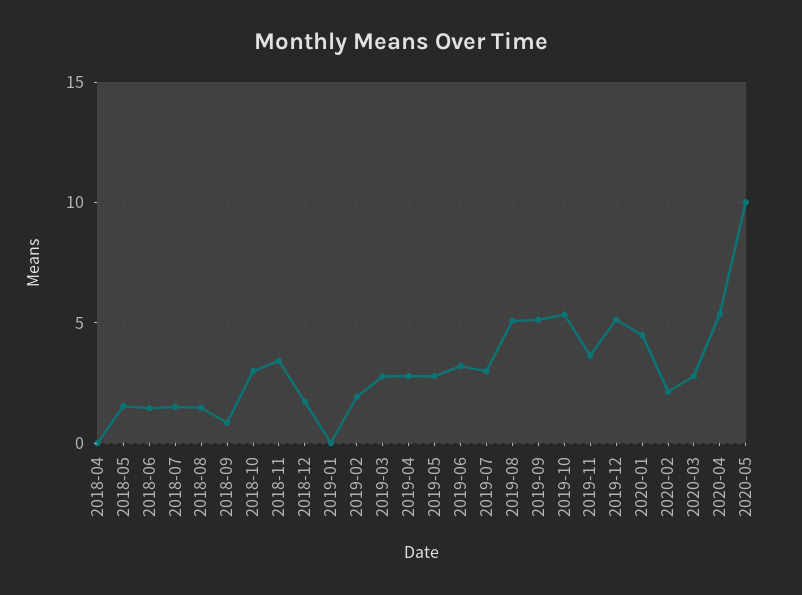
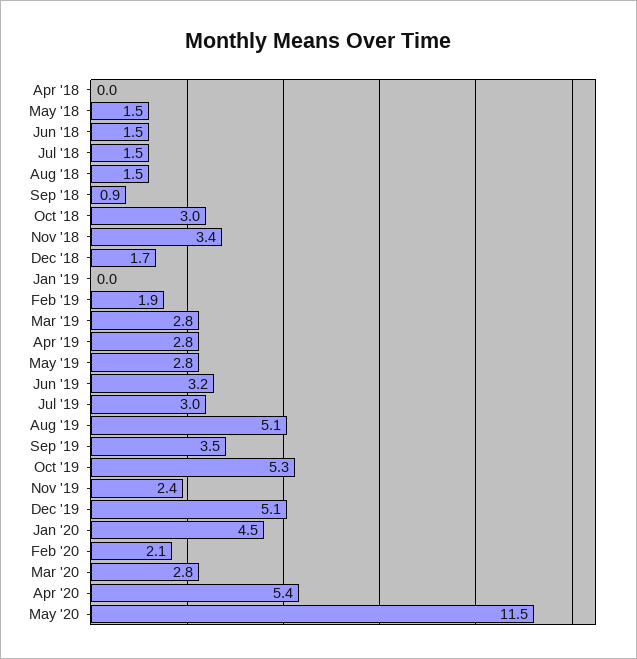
2019-09: 5 -> 3.5
2019-11: 3.5 -> 2.4
2020-05: 10 -> 11.5

